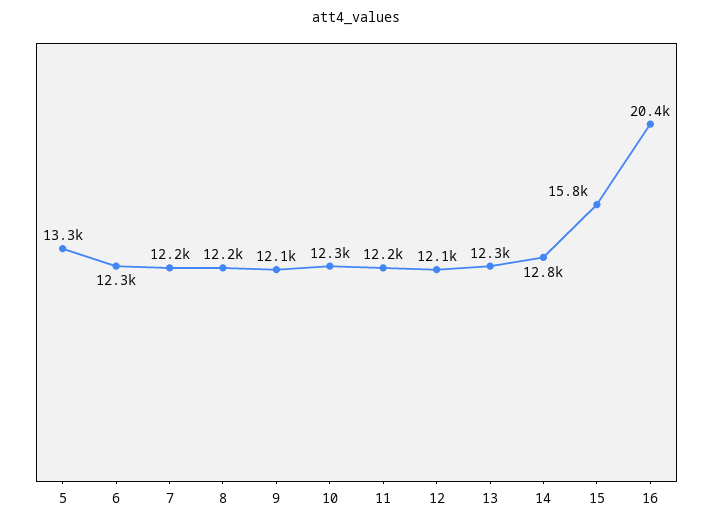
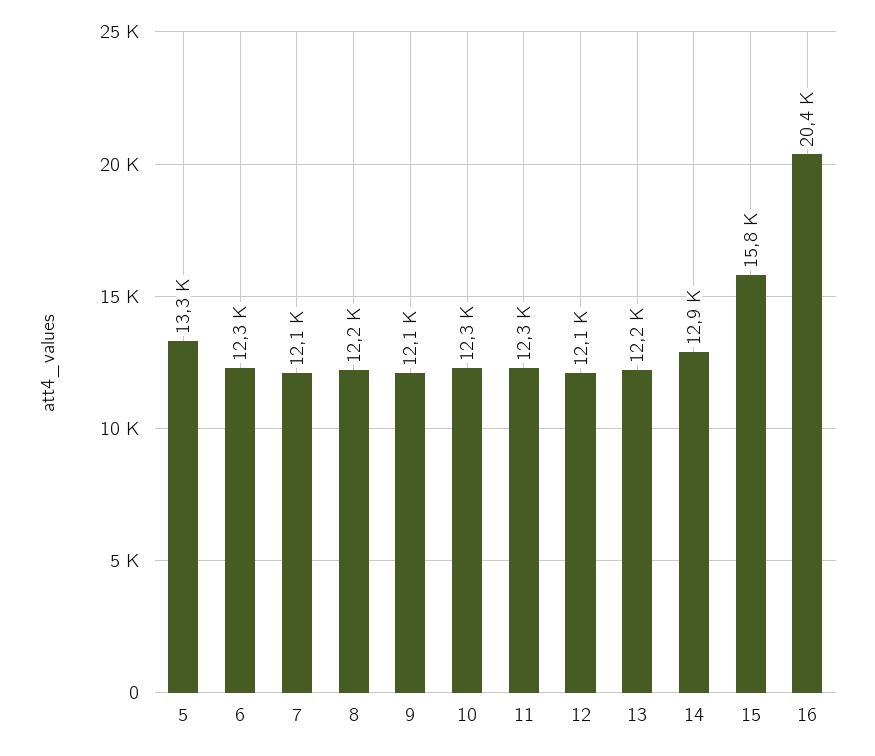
7: 12200 -> 12100
11: 12200 -> 12300
13: 12300 -> 12200
14: 12800 -> 12900

